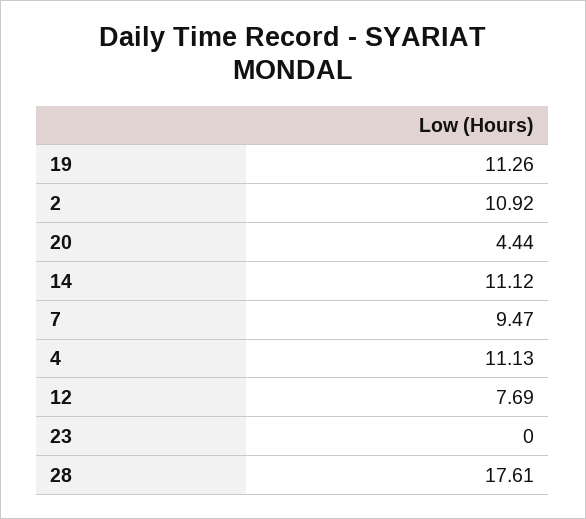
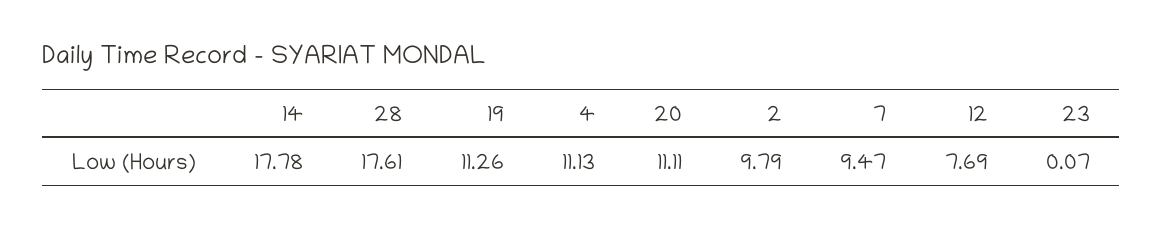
2: 10.92 -> 9.79
20: 4.44 -> 11.11
14: 11.12 -> 17.78
23: 0 -> 0.07

